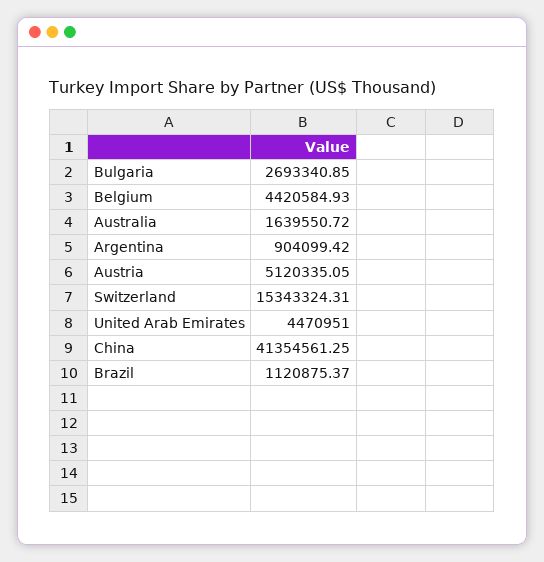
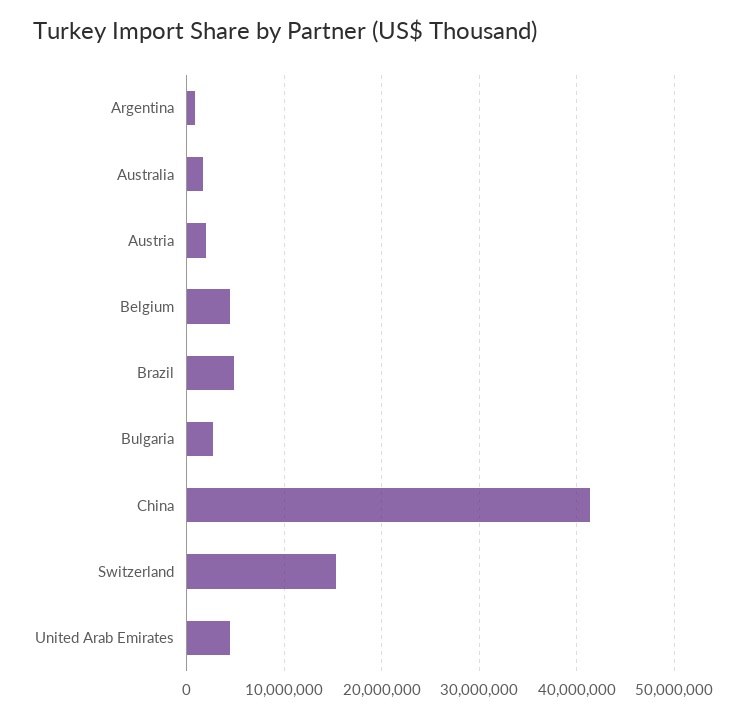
Austria: 5120335.05 -> 2000000
Brazil: 1120875.37 -> 5000000

